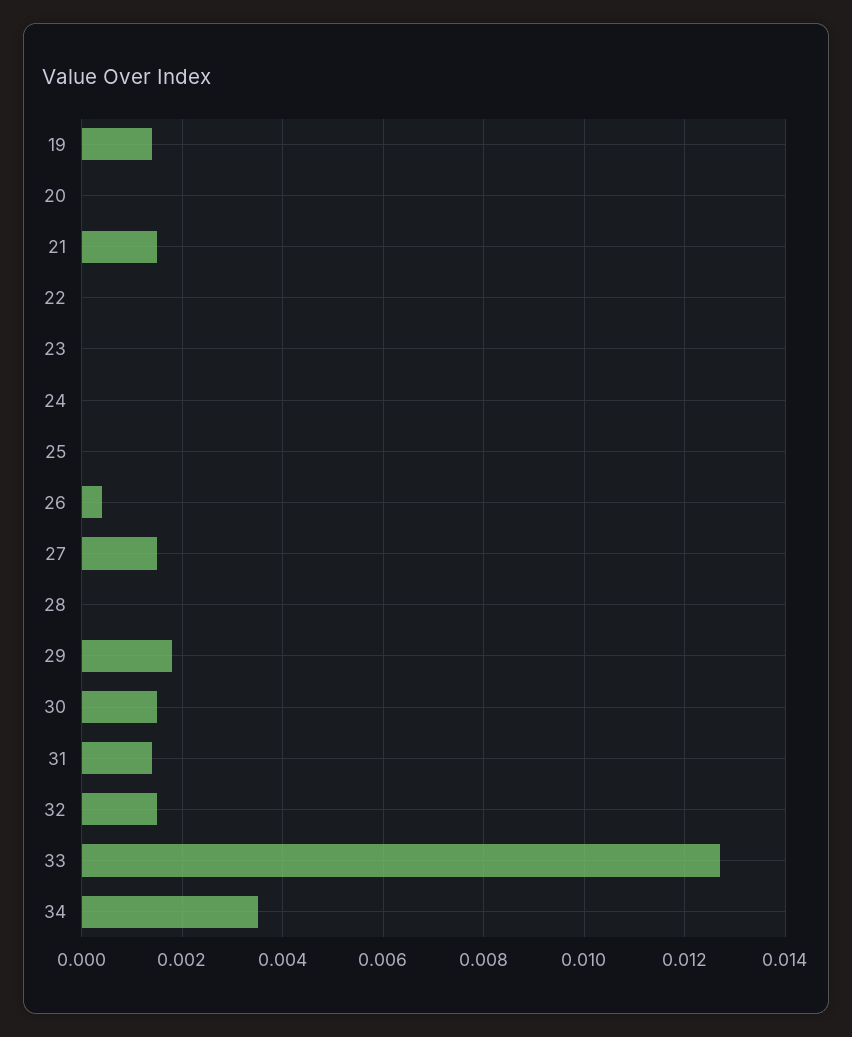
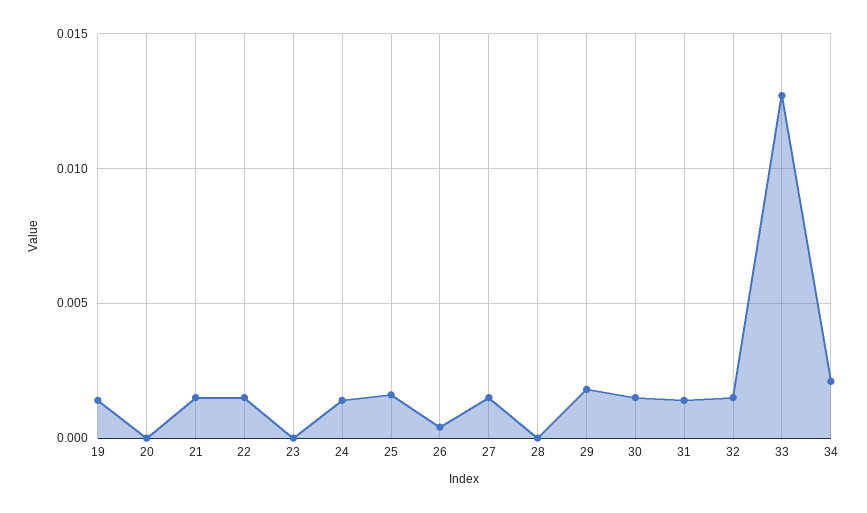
22: 0 -> 0.0015
24: 0 -> 0.0015
25: 0 -> 0.0015
34: 0.0035 -> 0.002

